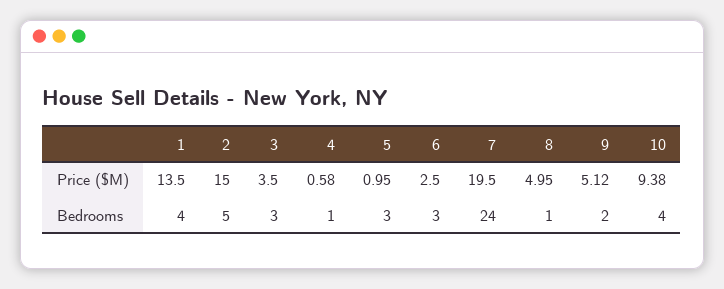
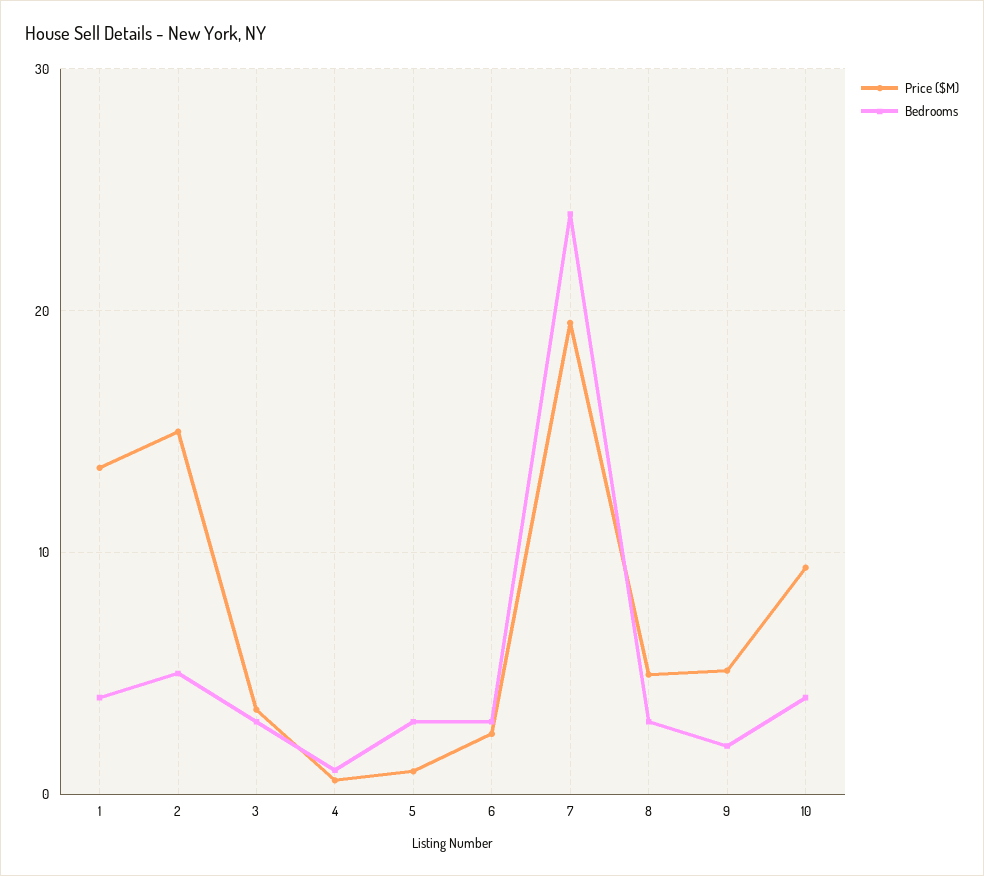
Bedrooms, 8: 1 -> 3

